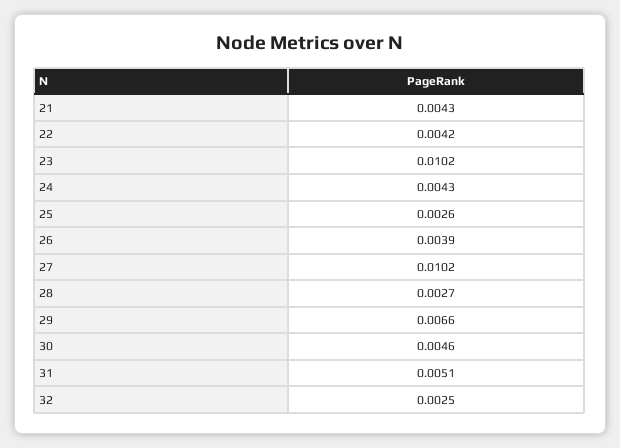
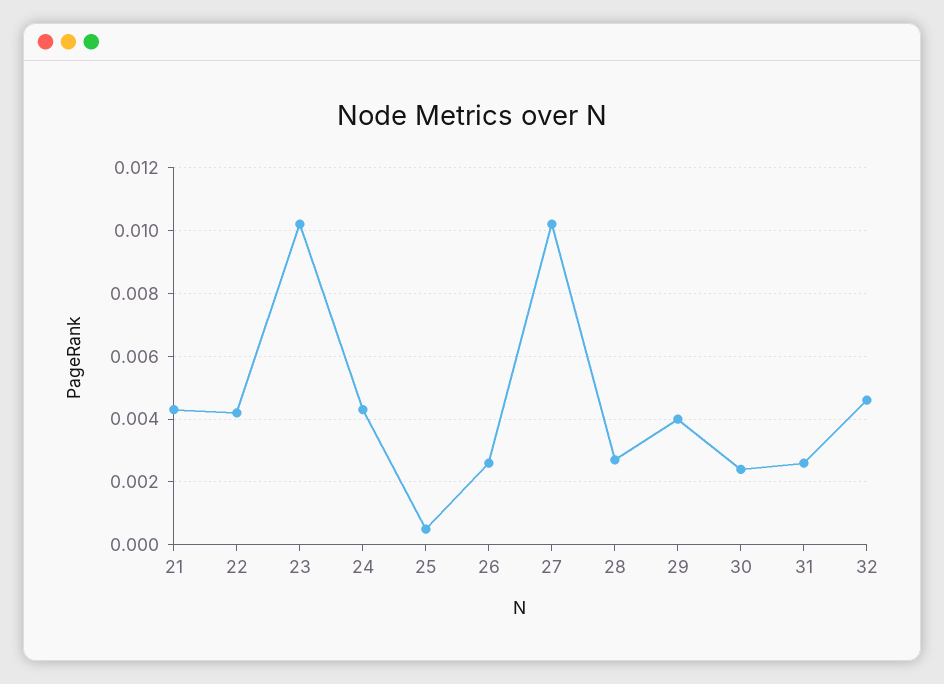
25: 0.0026 -> 0.0005
26: 0.0039 -> 0.0025
29: 0.0066 -> 0.004
30: 0.0046 -> 0.0025
31: 0.0051 -> 0.0025
32: 0.0025 -> 0.0045

